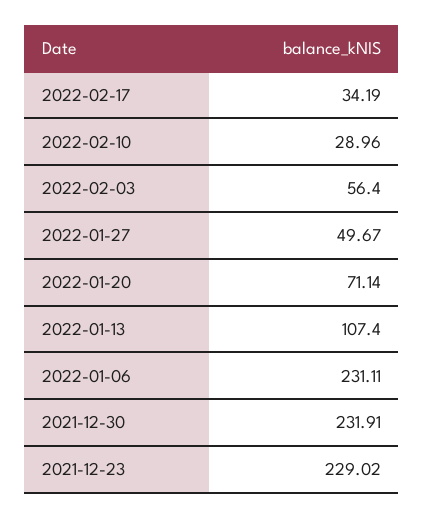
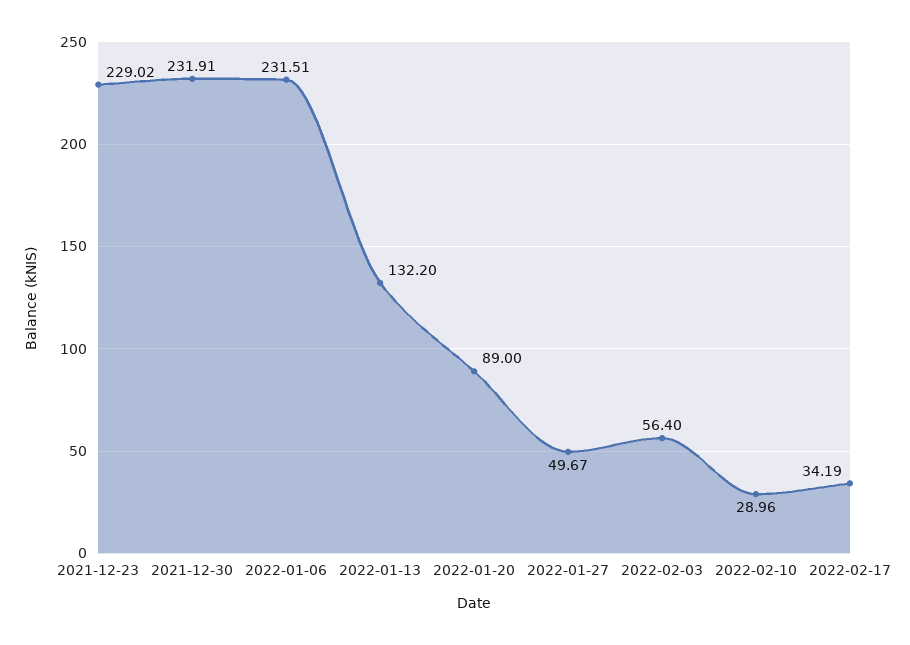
2022-01-20: 71.14 -> 89
2022-01-13: 107.4 -> 132.2
2022-01-06: 231.11 -> 231.51

